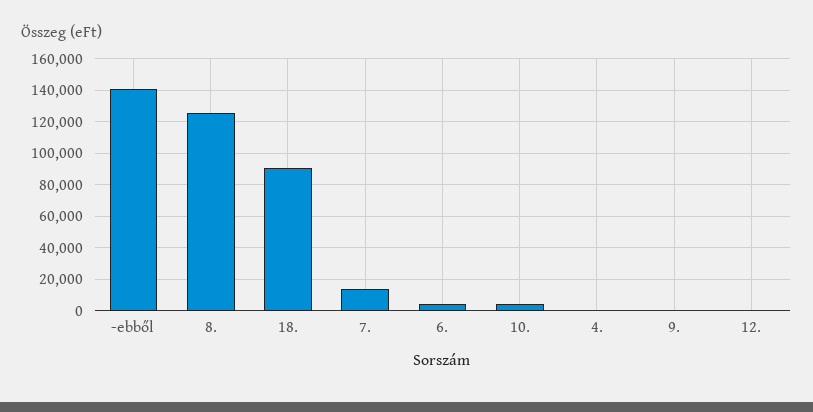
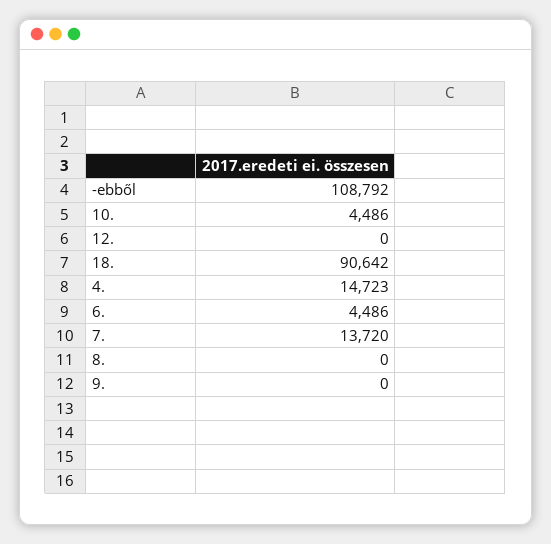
-ebből: 140000 -> 108792
8.: 125000 -> 0
4.: 0 -> 14723

